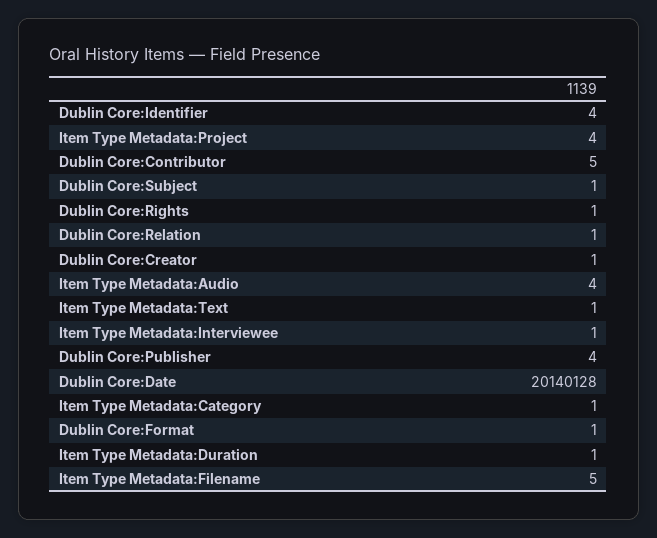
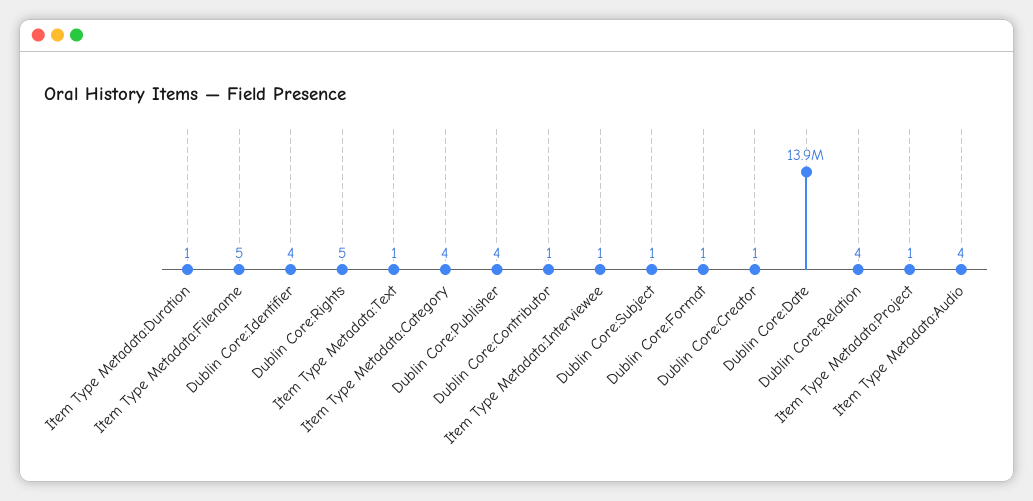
Item Type Metadata:Project: 4 -> 1
Dublin Core:Contributor: 5 -> 1
Dublin Core:Rights: 1 -> 5
Dublin Core:Relation: 1 -> 4
Dublin Core:Date: 20140128 -> 13900000
Item Type Metadata:Category: 1 -> 4

